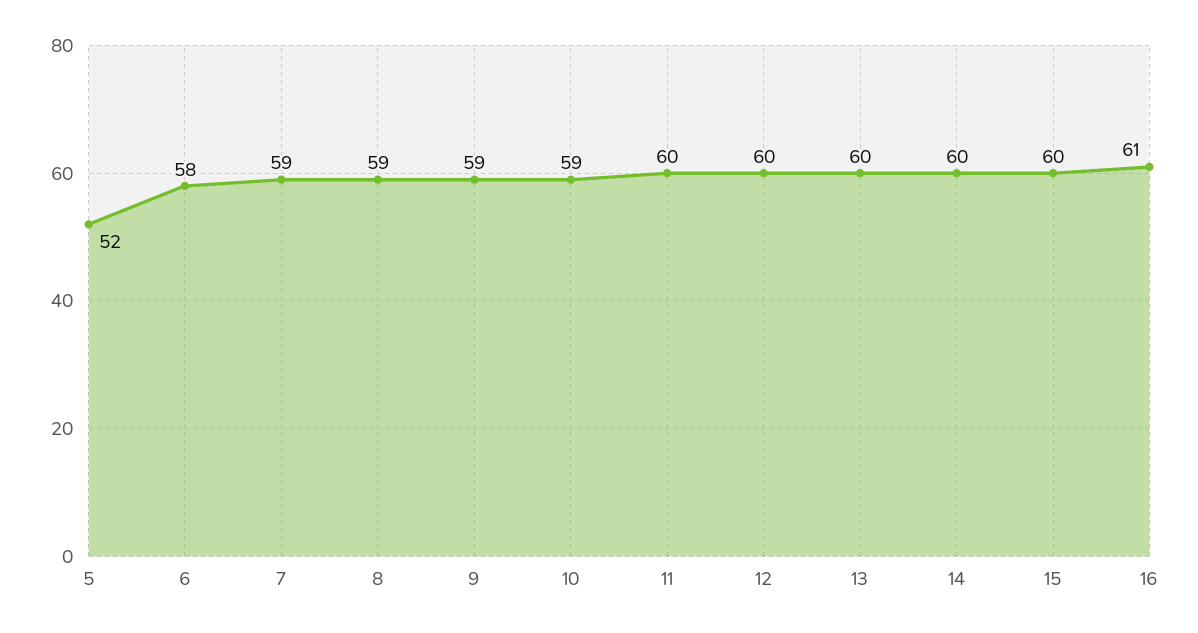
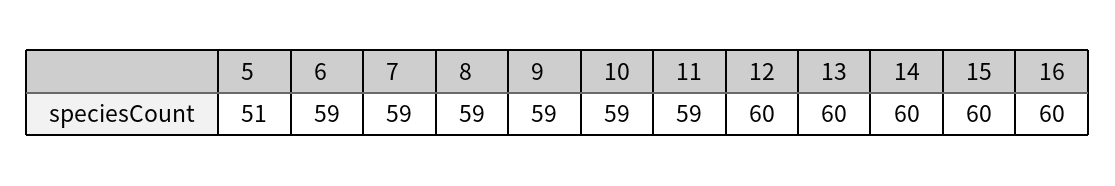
5: 52 -> 51
6: 58 -> 59
11: 60 -> 59
16: 61 -> 60

